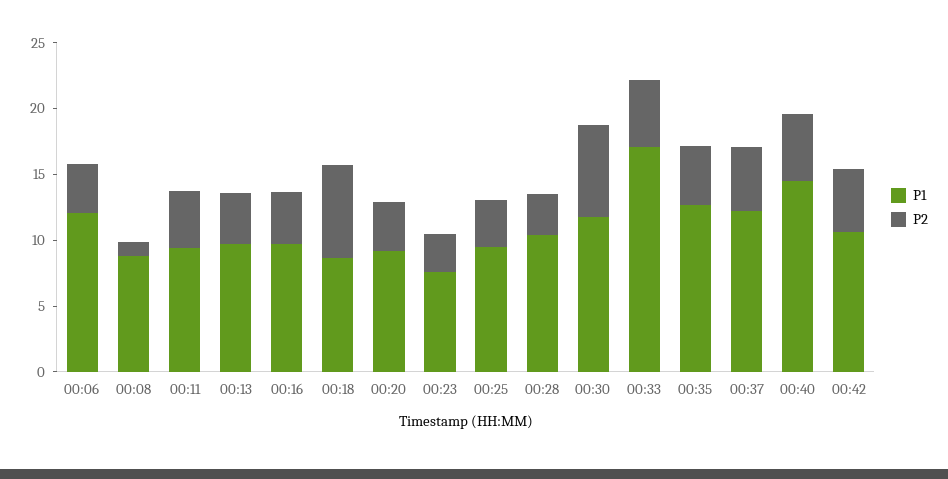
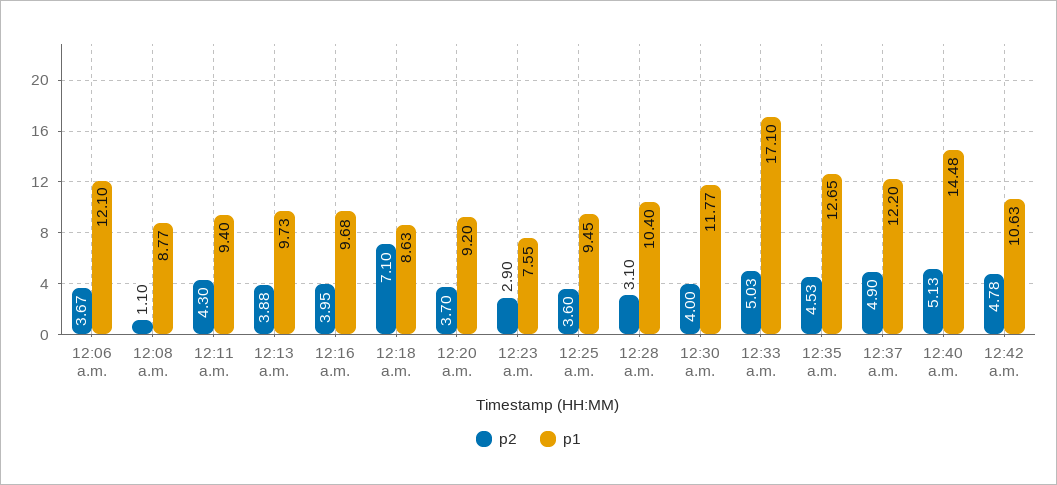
P2, 00:30: 7 -> 4

